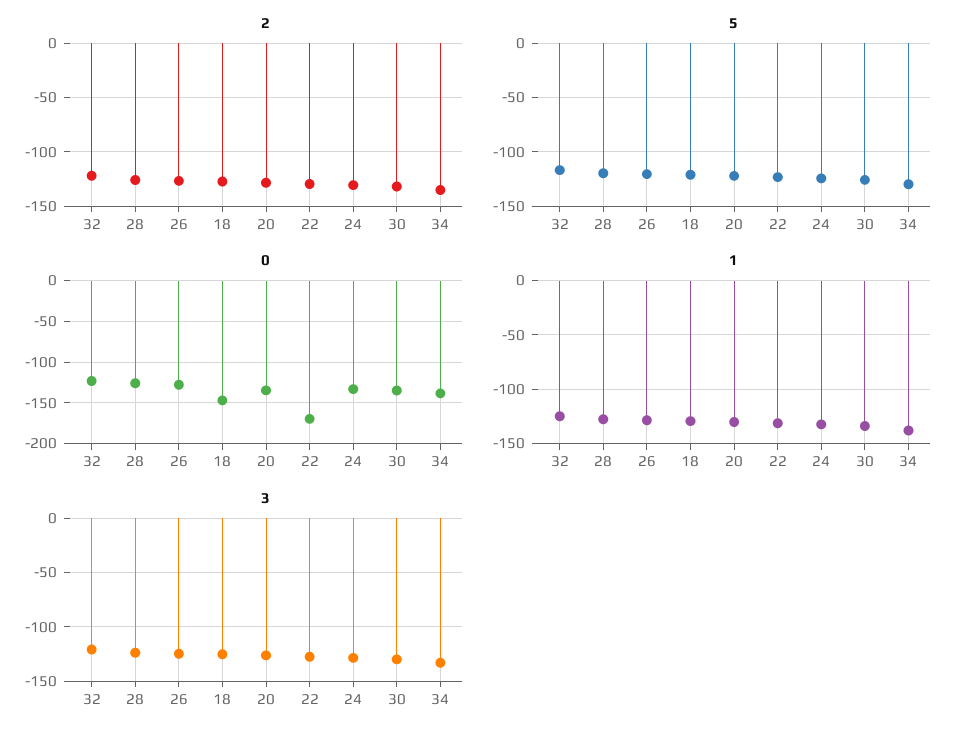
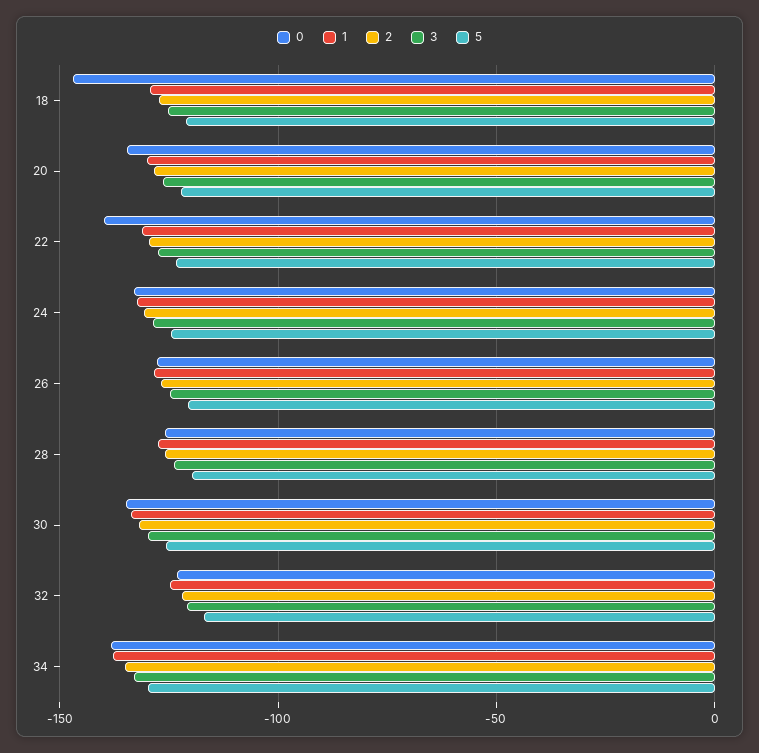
0, 22: -170 -> -140

